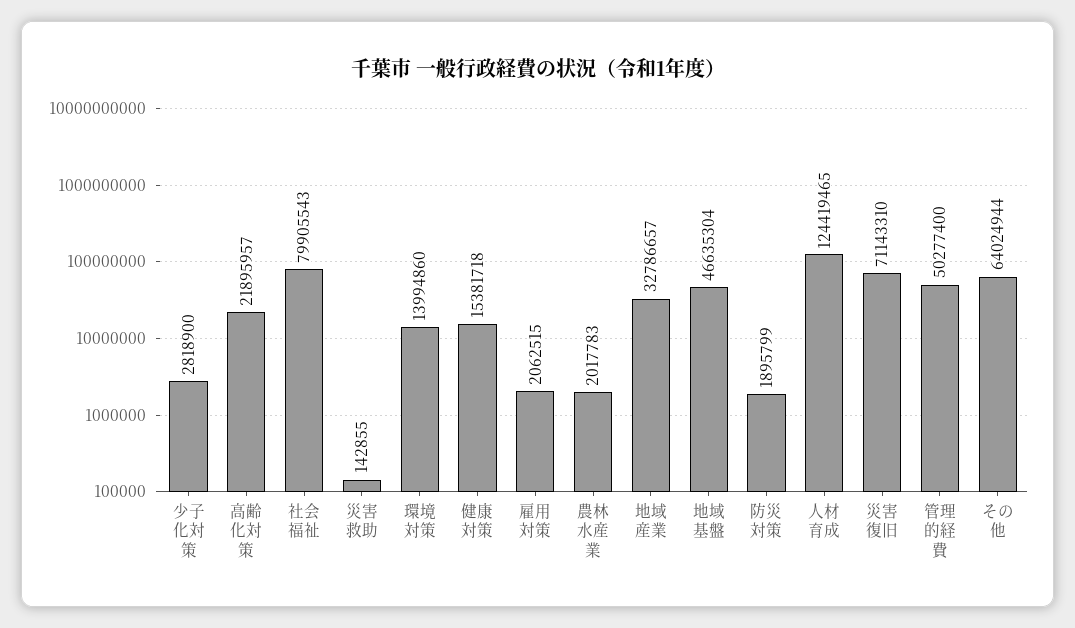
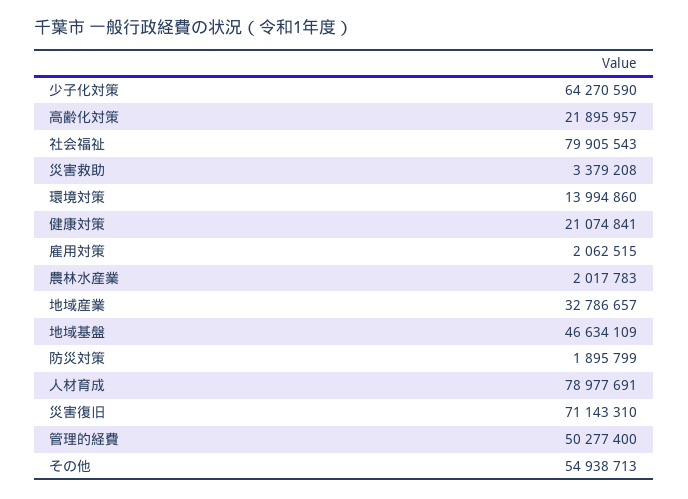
少子化対策: 2818900 -> 64270590
災害救助: 142855 -> 3379208
健康対策: 15381718 -> 21074841
地域基盤: 46635304 -> 46634109
人材育成: 124419465 -> 78977691
その他: 64024944 -> 54938713

